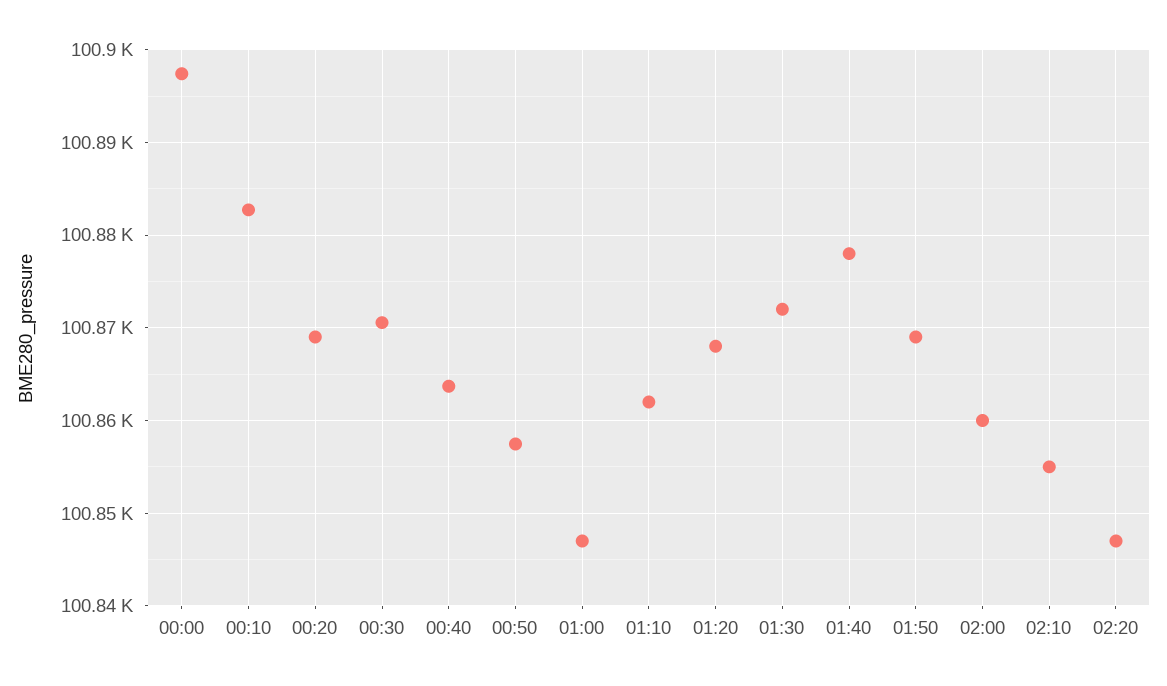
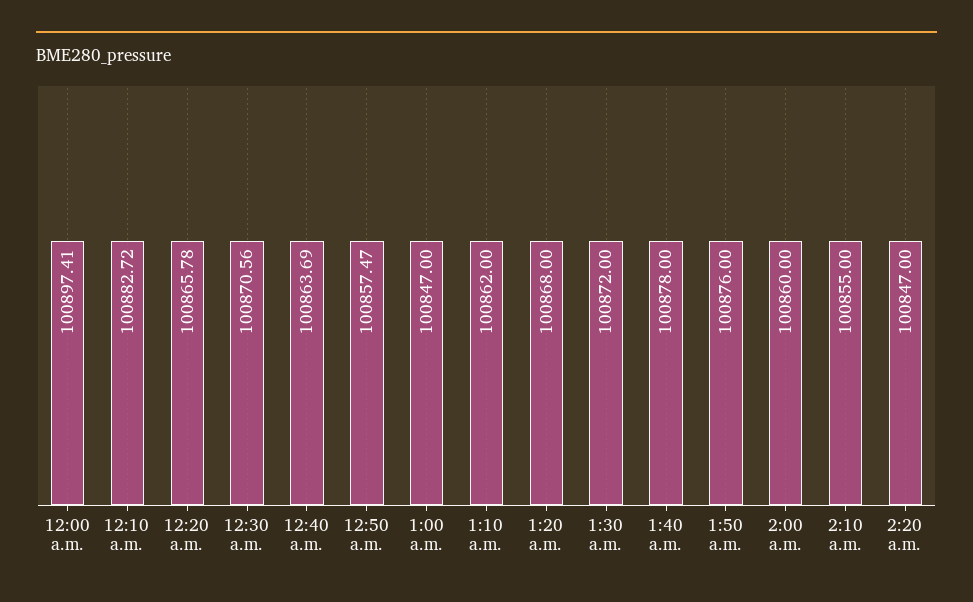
00:20: 100869 -> 100865.78
01:50: 100869 -> 100876

